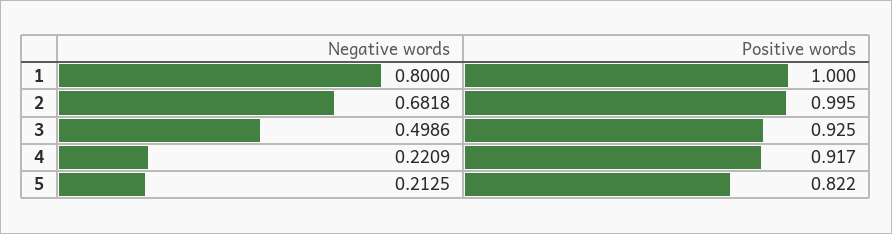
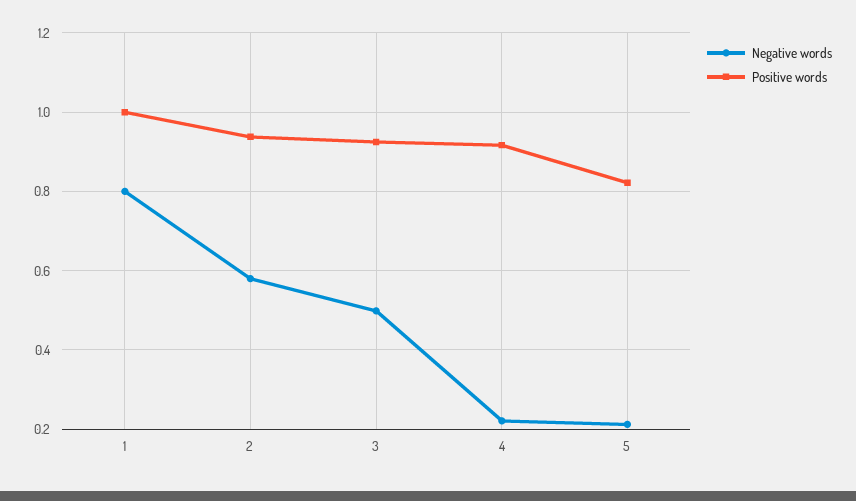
Negative words, 2: 0.6818 -> 0.58
Positive words, 2: 0.995 -> 0.94

